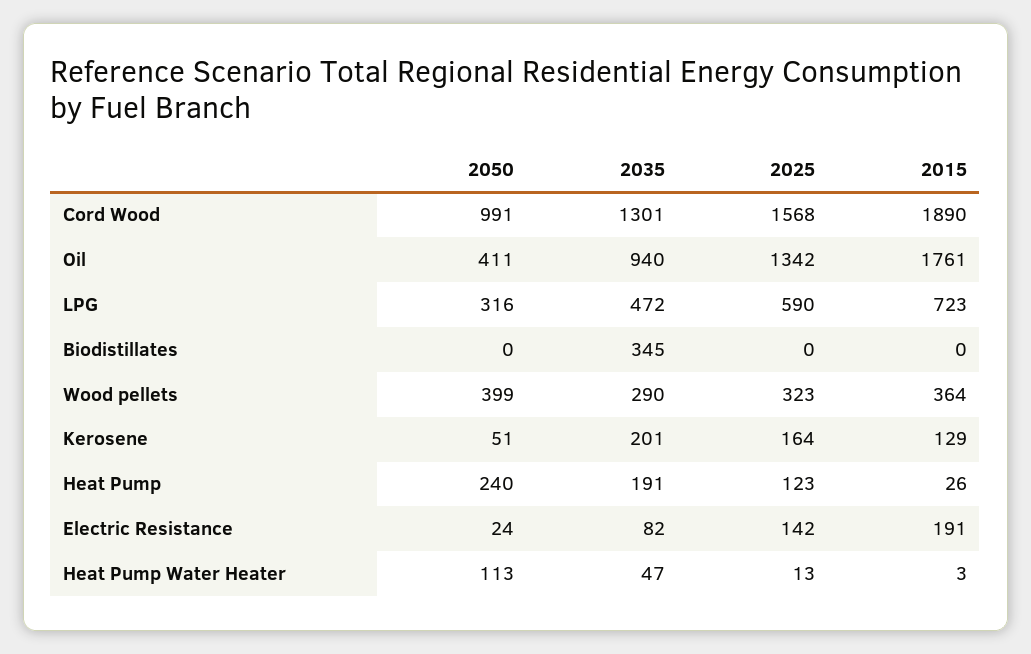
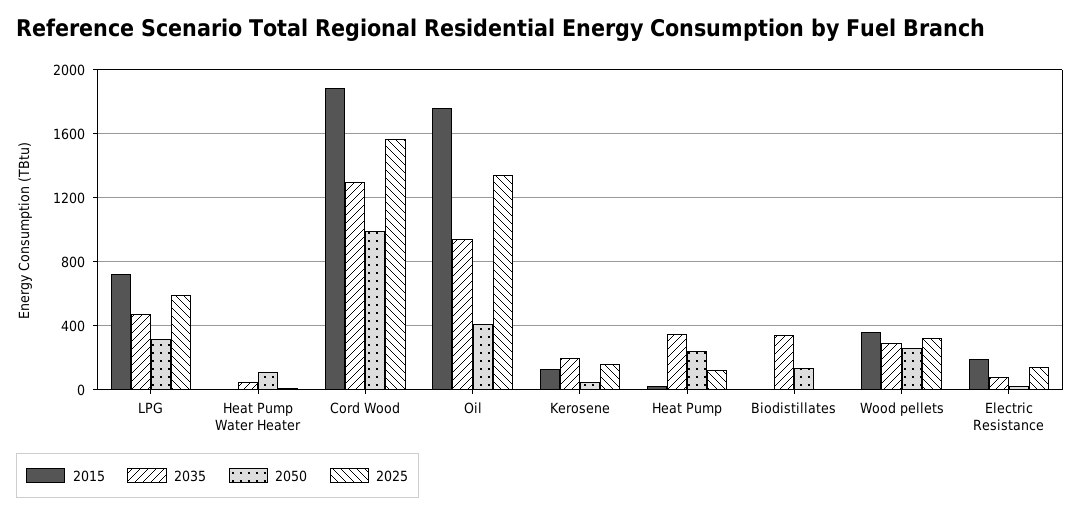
2050, Biodistillates: 0 -> 150
2050, Wood pellets: 399 -> 250
2035, Heat Pump: 191 -> 350

